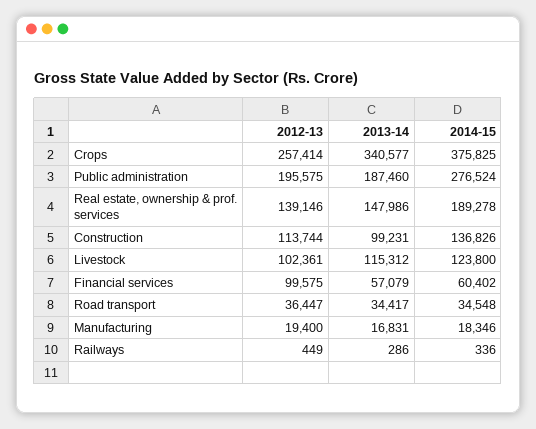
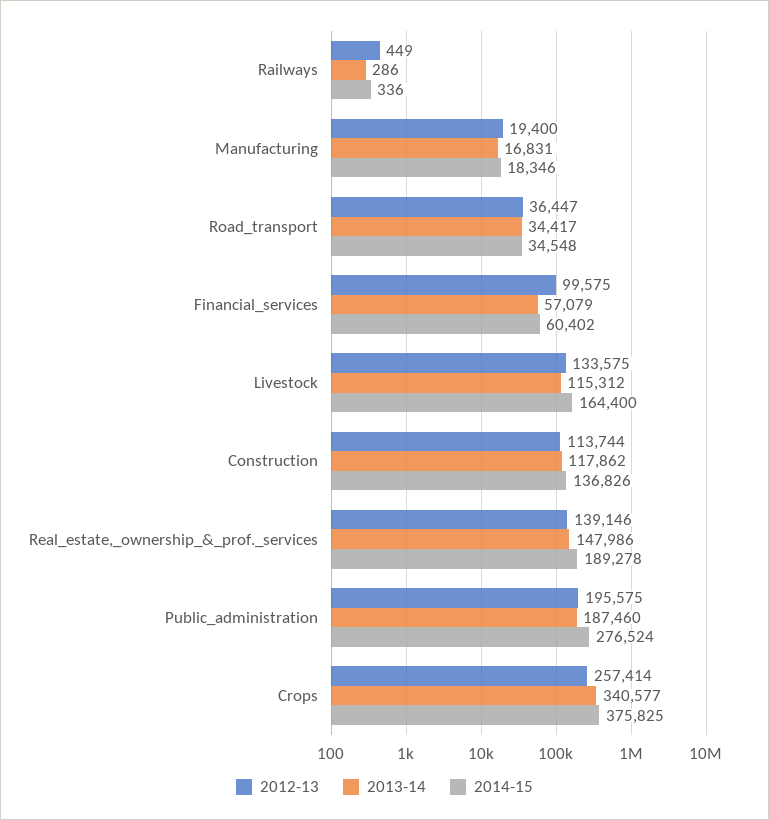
2013-14, Construction: 99231 -> 117862
2012-13, Livestock: 102361 -> 133575
2014-15, Livestock: 123800 -> 164400

